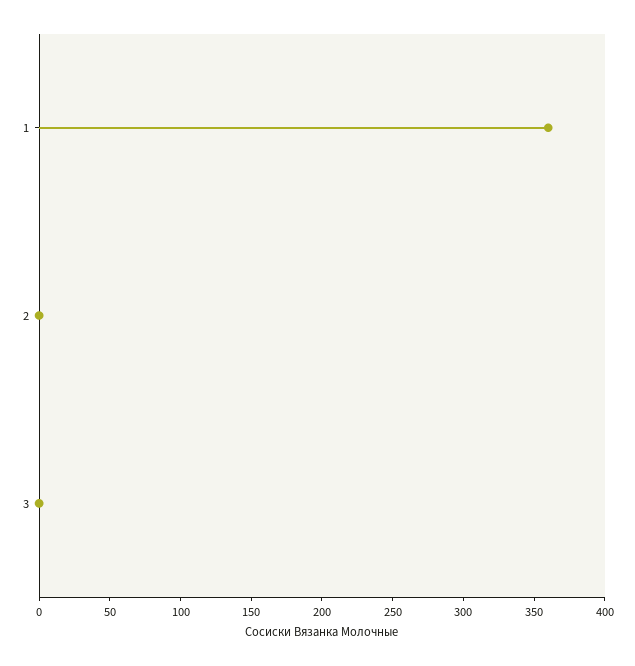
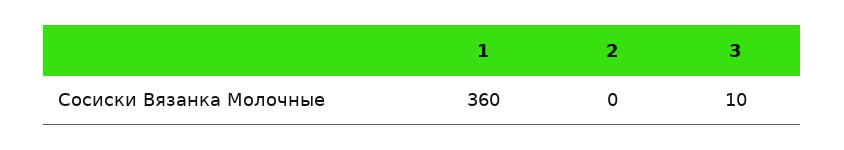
3: 0 -> 10

